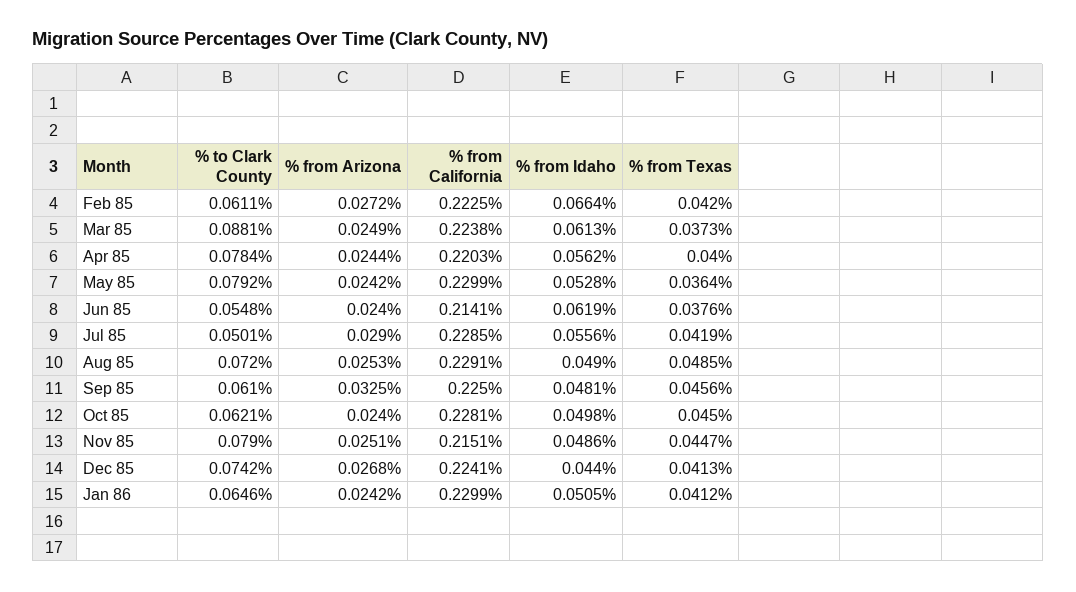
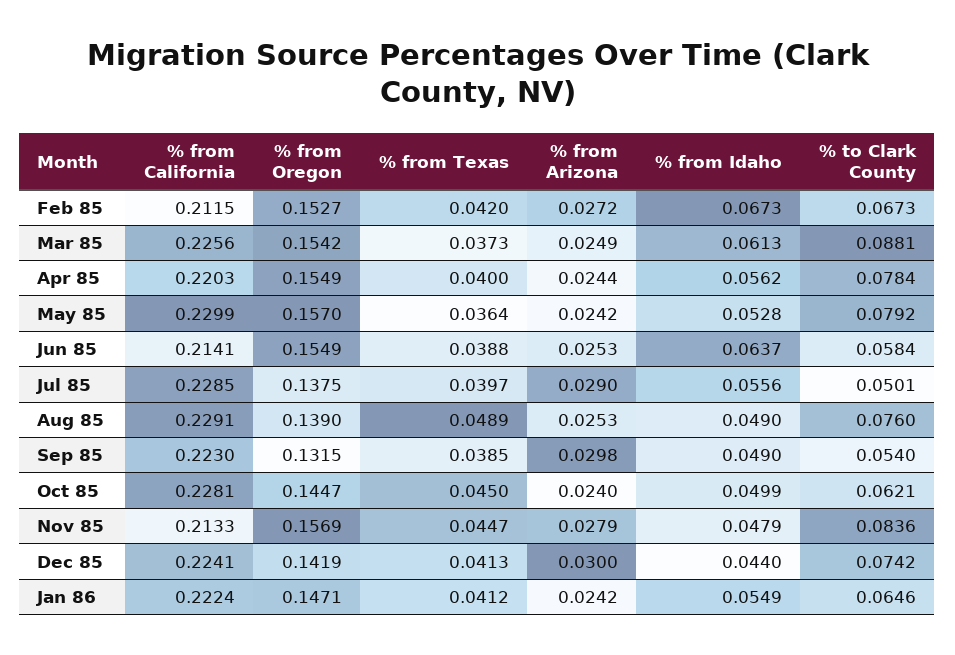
% to Clark County, Feb 85: 0.0611 -> 0.0673
% from California, Feb 85: 0.2225 -> 0.2115
% from Idaho, Feb 85: 0.0664 -> 0.0673
% from California, Mar 85: 0.2238 -> 0.2256
% to Clark County, Jun 85: 0.0548 -> 0.0584
% from Arizona, Jun 85: 0.024 -> 0.0253
% from Idaho, Jun 85: 0.0619 -> 0.0637
% from Texas, Jun 85: 0.0376 -> 0.0388
% from Texas, Jul 85: 0.0419 -> 0.0397
% to Clark County, Aug 85: 0.072 -> 0.076
% from Texas, Aug 85: 0.0485 -> 0.0489
% to Clark County, Sep 85: 0.061 -> 0.054
% from Arizona, Sep 85: 0.0325 -> 0.0298
% from California, Sep 85: 0.225 -> 0.223
% from Idaho, Sep 85: 0.0481 -> 0.049
% from Texas, Sep 85: 0.0456 -> 0.0385
% from Idaho, Oct 85: 0.0498 -> 0.0499
% to Clark County, Nov 85: 0.079 -> 0.0836
% from Arizona, Nov 85: 0.0251 -> 0.0279
% from California, Nov 85: 0.2151 -> 0.2133
% from Idaho, Nov 85: 0.0486 -> 0.0479
% from Arizona, Dec 85: 0.0268 -> 0.03
% from California, Jan 86: 0.2299 -> 0.2224
% from Idaho, Jan 86: 0.0505 -> 0.0549
% from Oregon, Feb 85: none -> 0.1527
% from Oregon, Mar 85: none -> 0.1542
% from Oregon, Apr 85: none -> 0.1549
% from Oregon, May 85: none -> 0.157
% from Oregon, Jun 85: none -> 0.1549
% from Oregon, Jul 85: none -> 0.1375
% from Oregon, Aug 85: none -> 0.139
% from Oregon, Sep 85: none -> 0.1315
% from Oregon, Oct 85: none -> 0.1447
% from Oregon, Nov 85: none -> 0.1569
% from Oregon, Dec 85: none -> 0.1419
% from Oregon, Jan 86: none -> 0.1471

